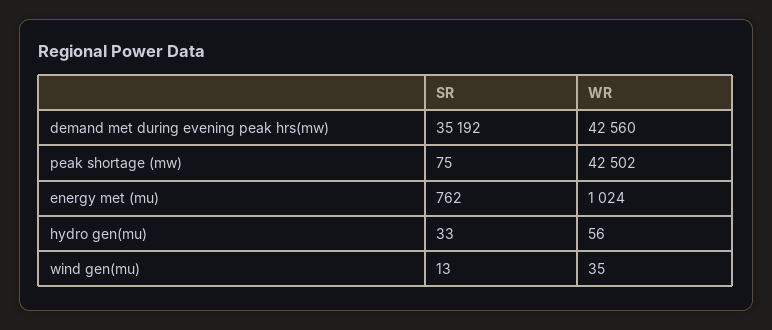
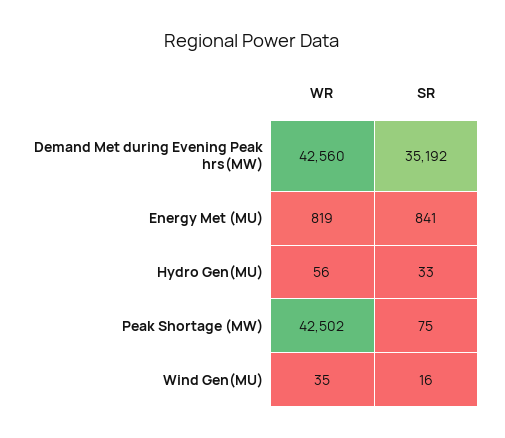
SR, energy met (mu): 762 -> 841
WR, energy met (mu): 1024 -> 819
SR, wind gen(mu): 13 -> 16

